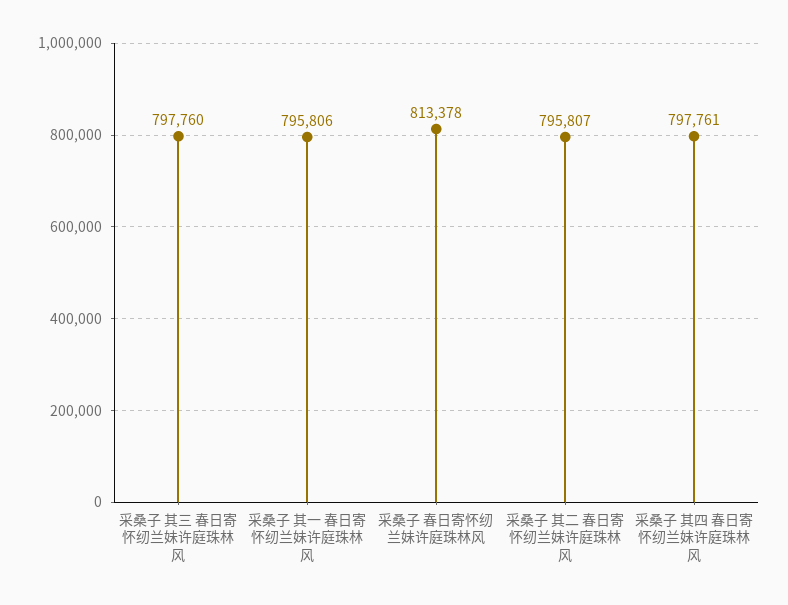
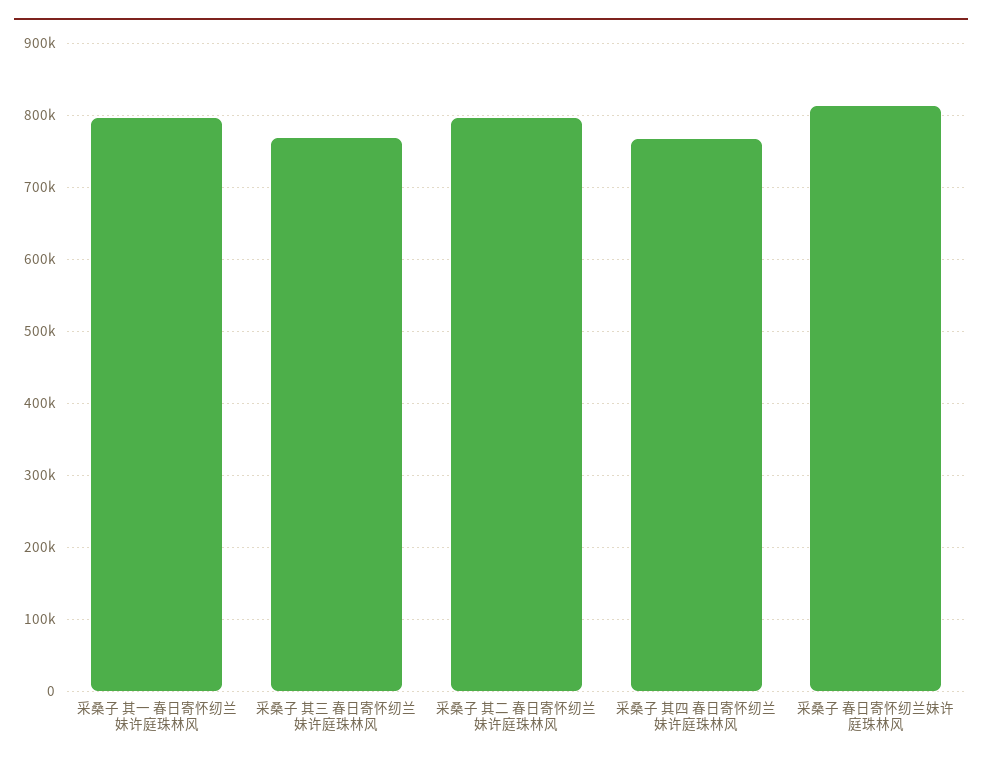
采桑子 其三 春日寄怀纫兰妹许庭珠林风: 797760 -> 770000
采桑子 其四 春日寄怀纫兰妹许庭珠林风: 797761 -> 770000

